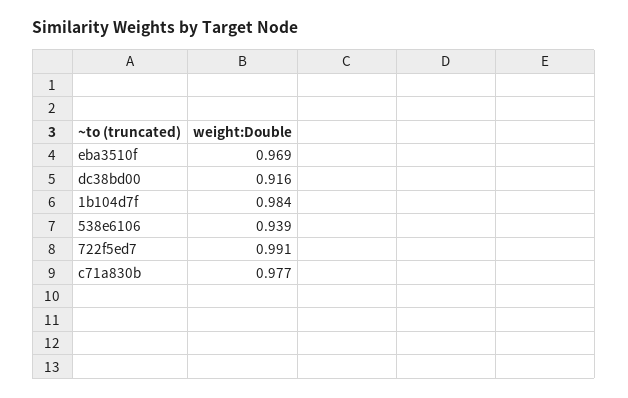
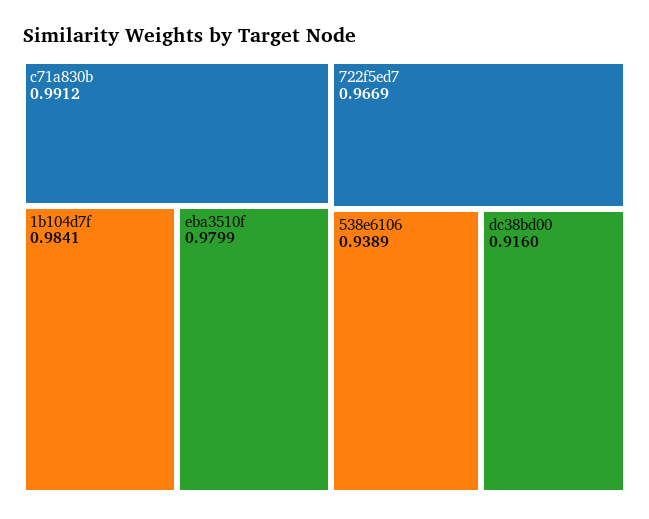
eba3510f: 0.969 -> 0.9799
722f5ed7: 0.991 -> 0.9669
c71a830b: 0.977 -> 0.9912

